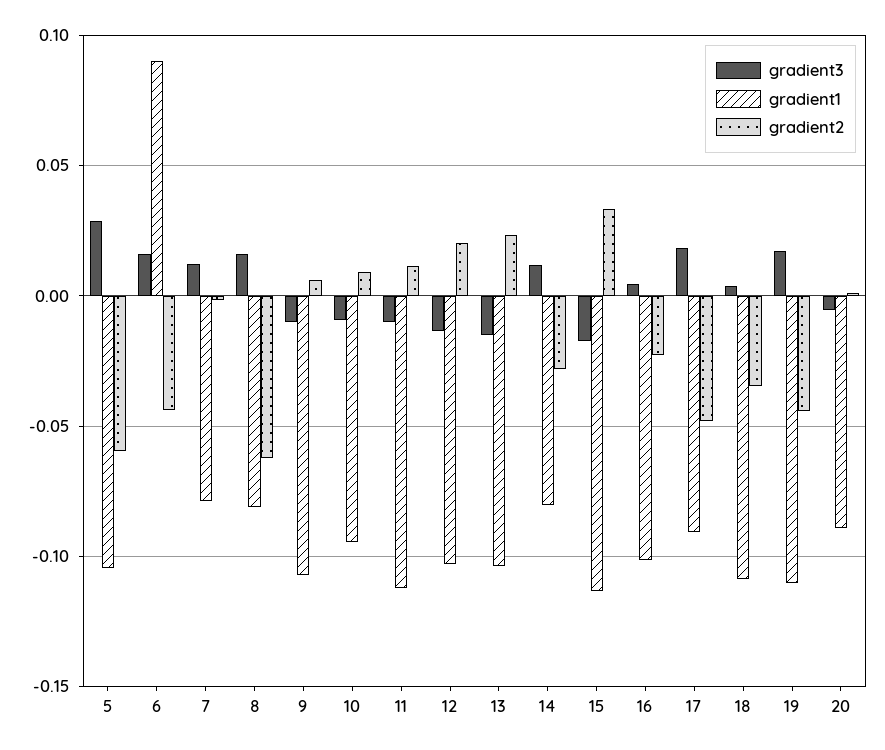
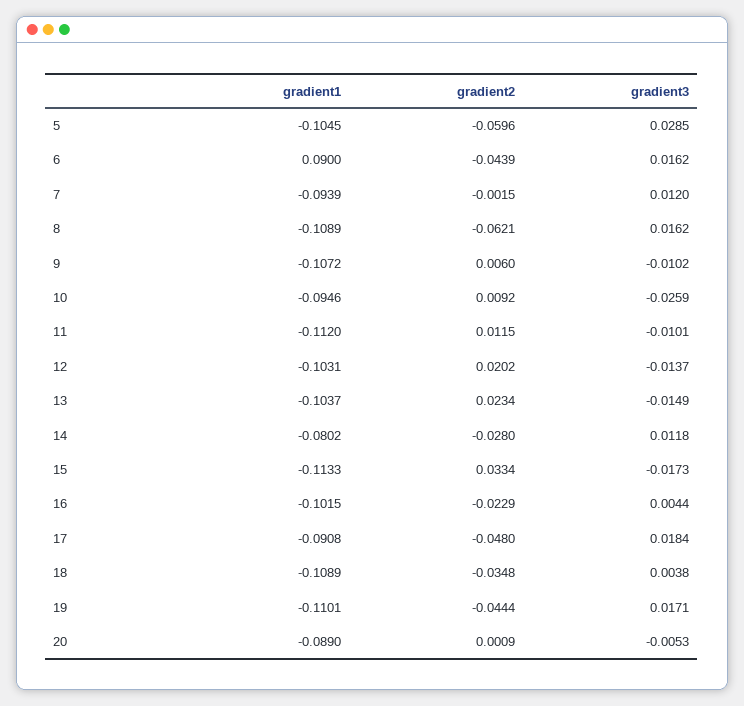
gradient1, 7: -0.08 -> -0.0939
gradient1, 8: -0.08 -> -0.1089
gradient3, 10: -0.01 -> -0.0259

